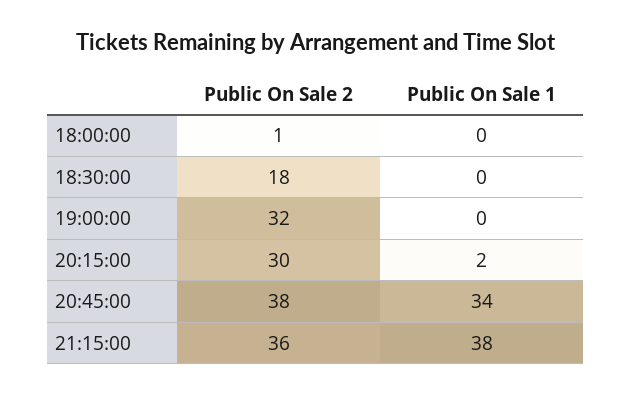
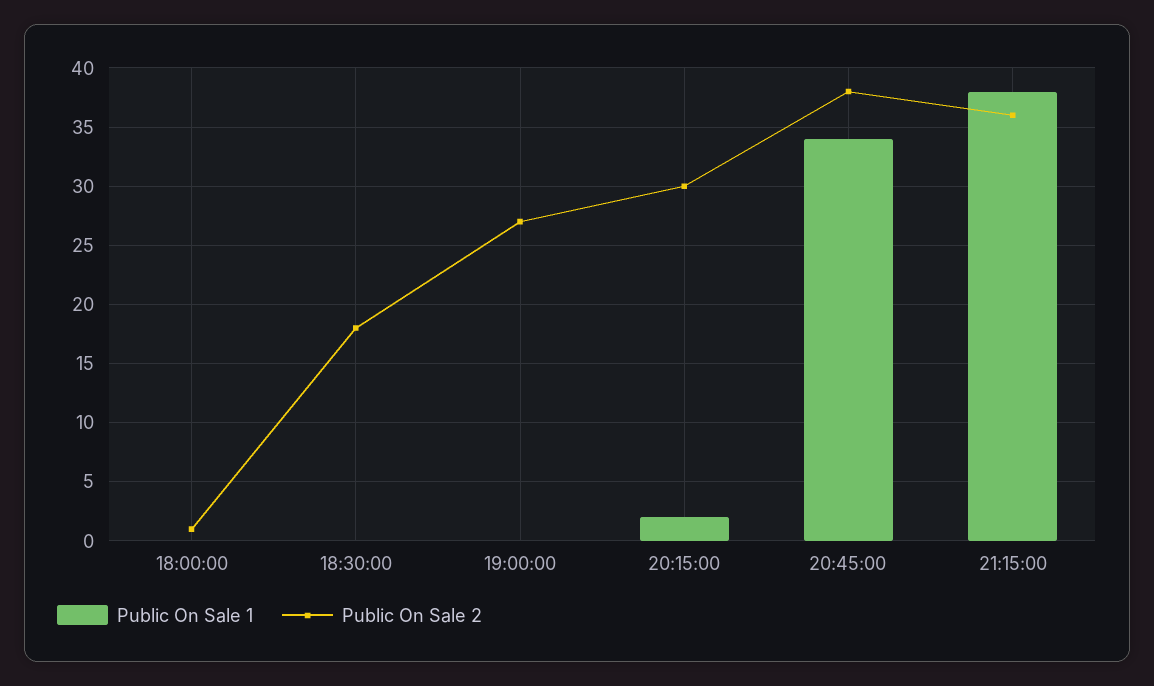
Public On Sale 2, 19:00:00: 32 -> 27

